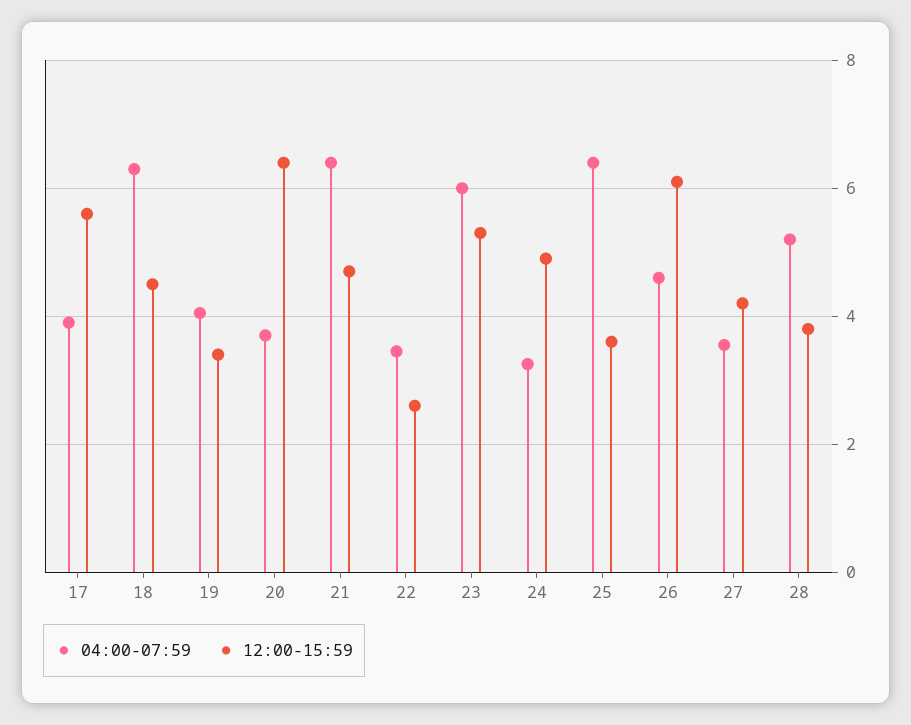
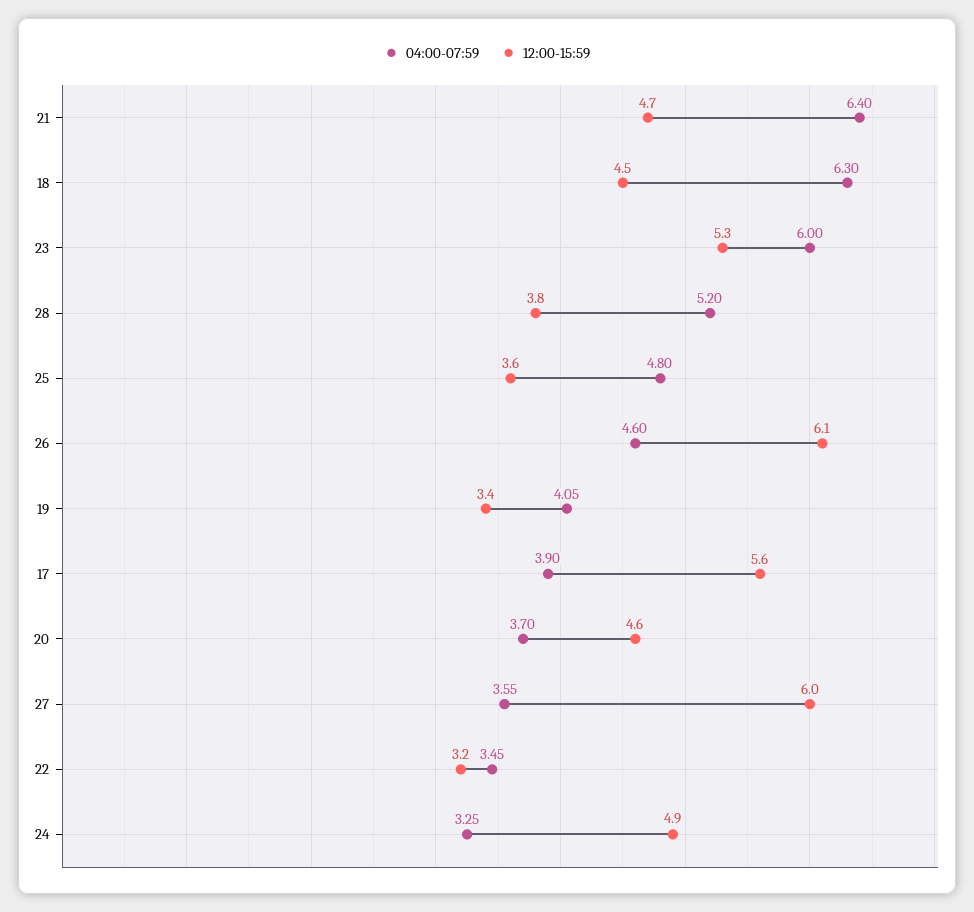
12:00-15:59, 20: 6.4 -> 4.6
12:00-15:59, 22: 2.6 -> 3.2
04:00-07:59, 25: 6.4 -> 4.8
12:00-15:59, 27: 4.2 -> 6

